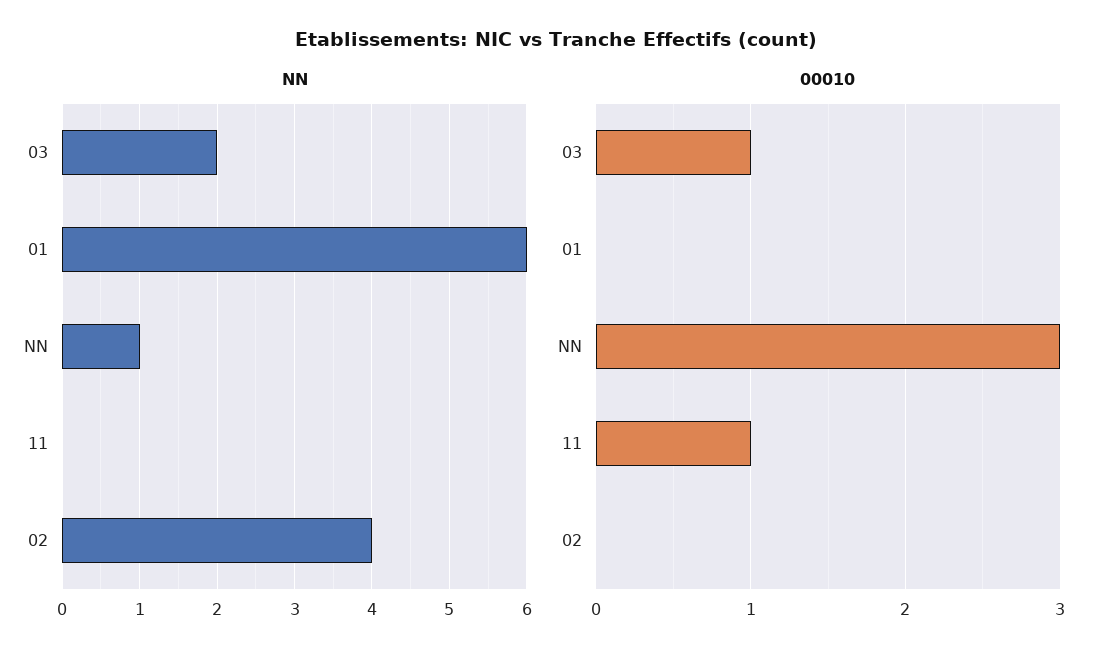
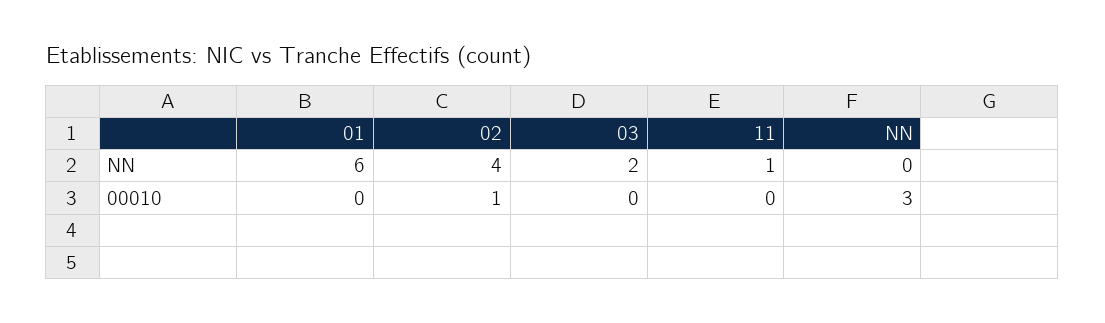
NN, NN: 1 -> 0
NN, 11: 0 -> 1
00010, 03: 1 -> 0
00010, 11: 1 -> 0
00010, 02: 0 -> 1

